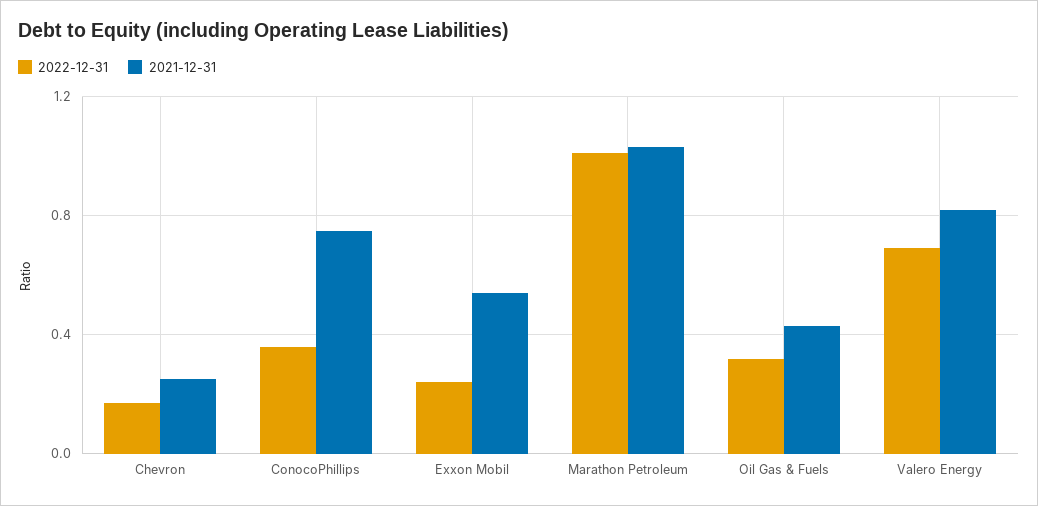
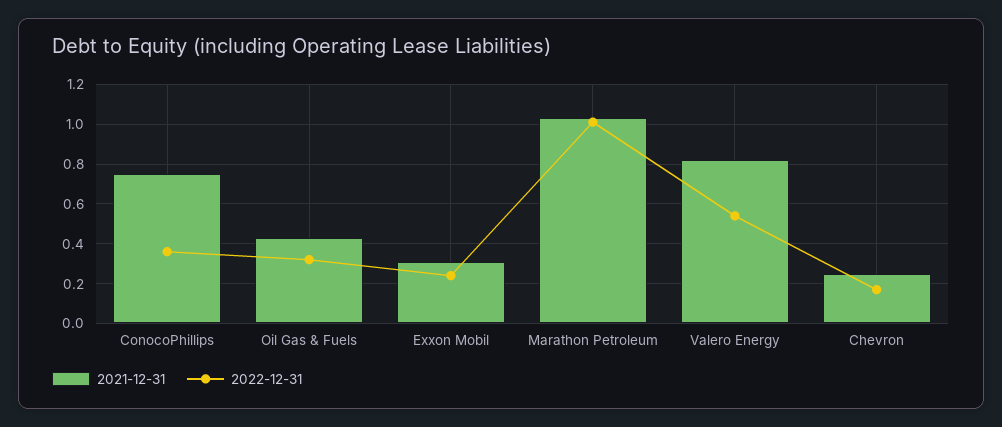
2021-12-31, Exxon Mobil: 0.55 -> 0.3
2022-12-31, Valero Energy: 0.7 -> 0.55

